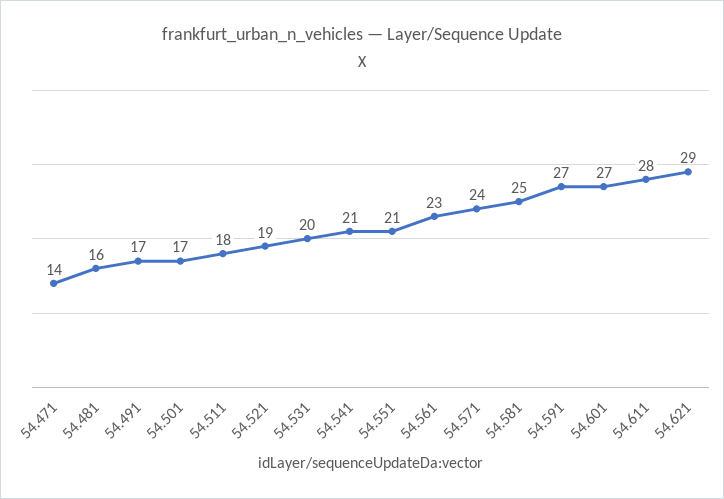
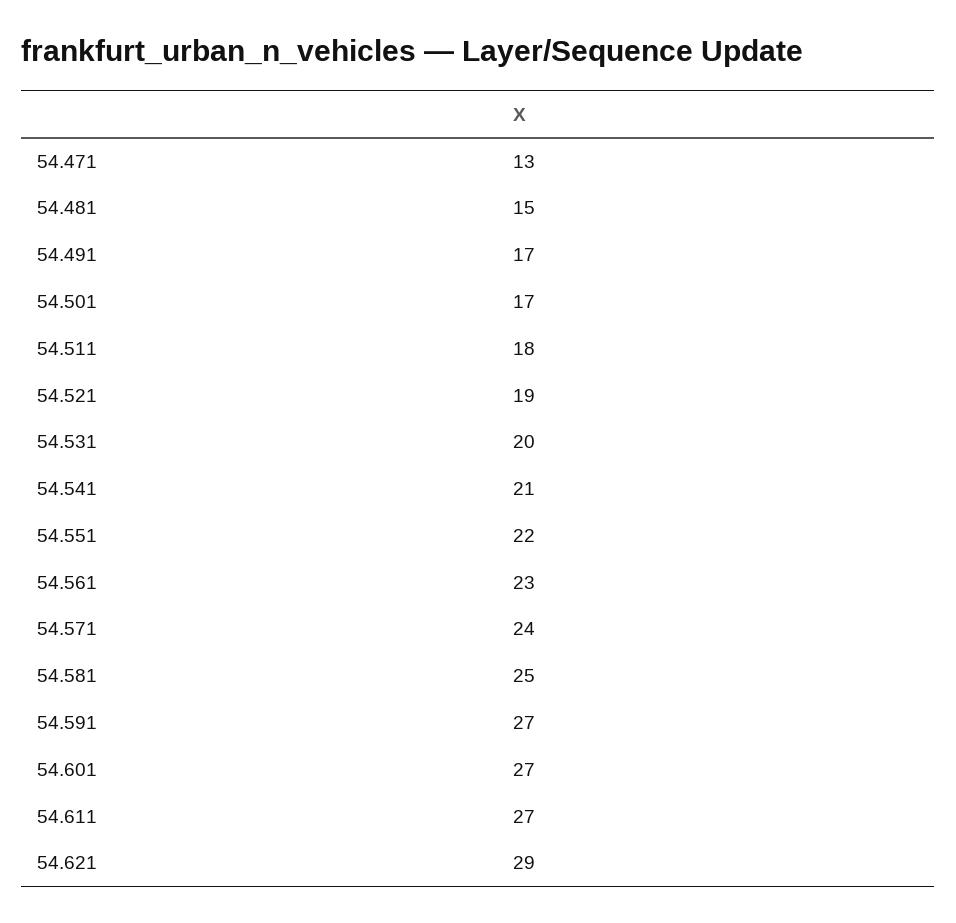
54.471: 14 -> 13
54.481: 16 -> 15
54.551: 21 -> 22
54.611: 28 -> 27

